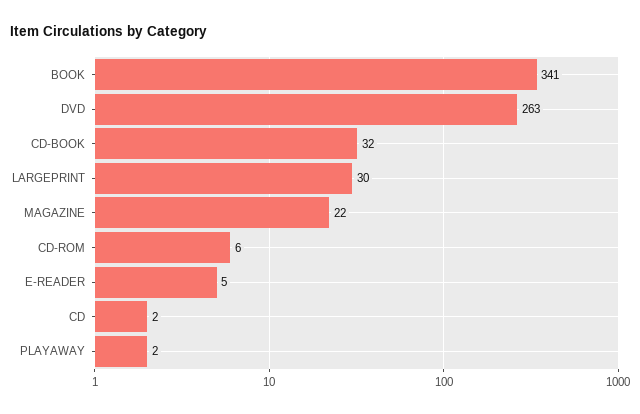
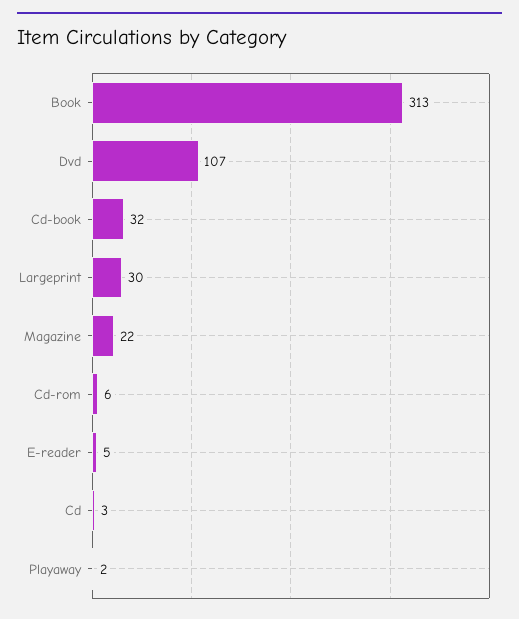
BOOK: 341 -> 313
DVD: 263 -> 107
CD: 2 -> 3

